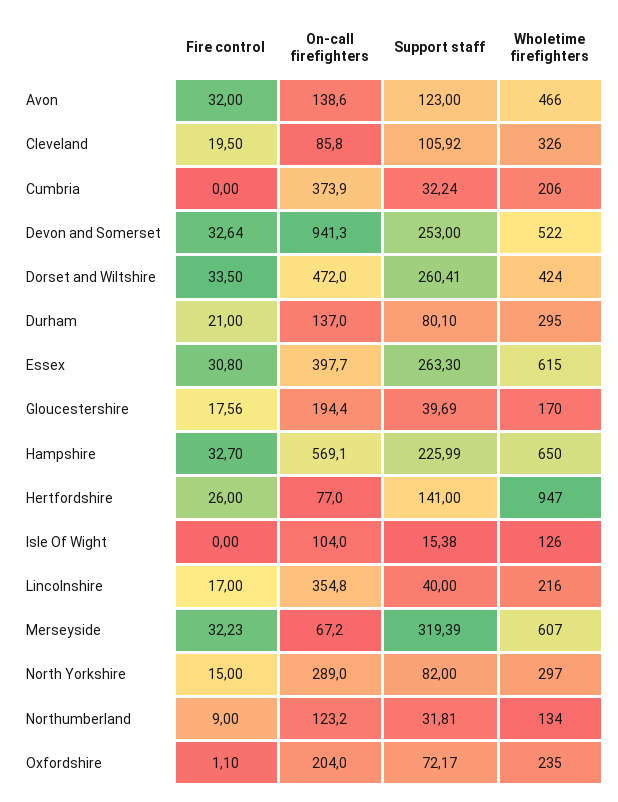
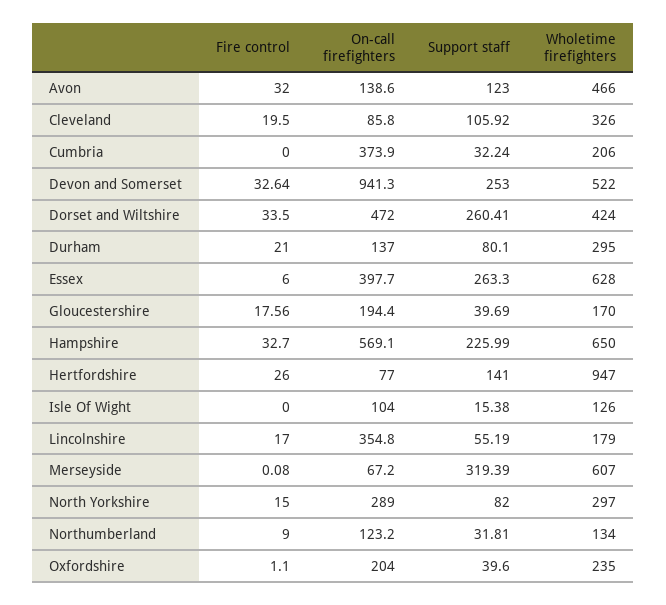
Fire control, Essex: 30.8 -> 6
Wholetime firefighters, Essex: 615 -> 628
Support staff, Lincolnshire: 40 -> 55.19
Wholetime firefighters, Lincolnshire: 216 -> 179
Fire control, Merseyside: 32.23 -> 0.08
Support staff, Oxfordshire: 72.17 -> 39.6

